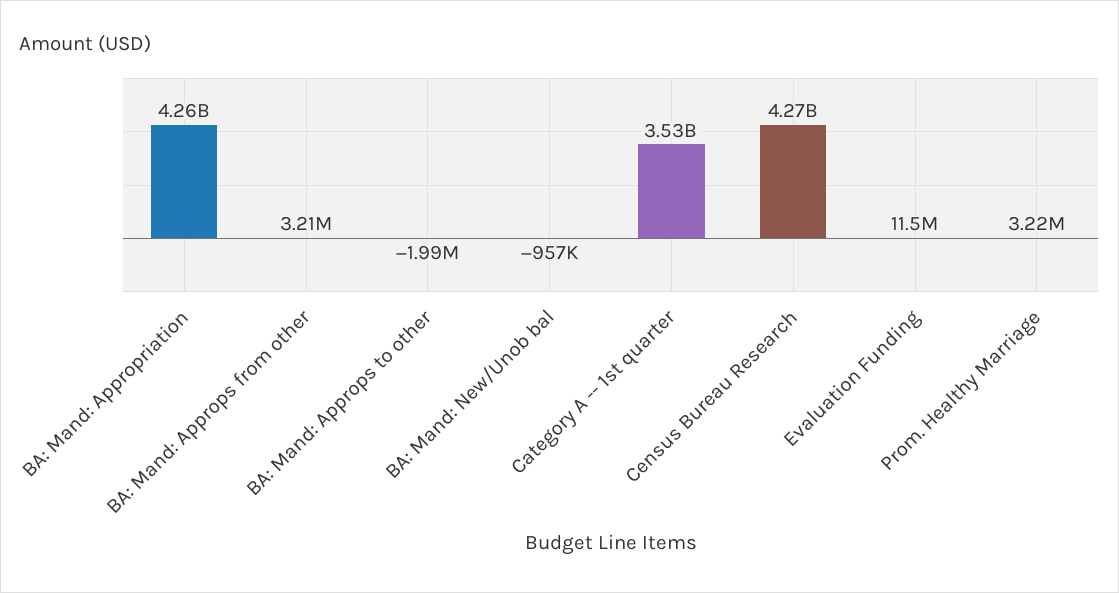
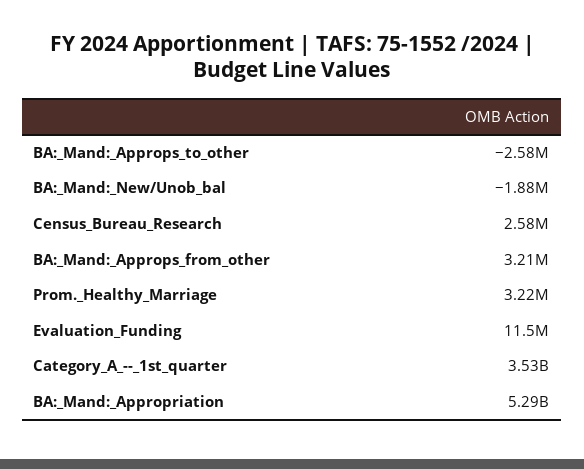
BA: Mand: Appropriation: 4260000000 -> 5290000000
BA: Mand: Approps to other: -1990000 -> -2580000
BA: Mand: New/Unob bal: -957000 -> -1880000
Census Bureau Research: 4270000000 -> 2580000

